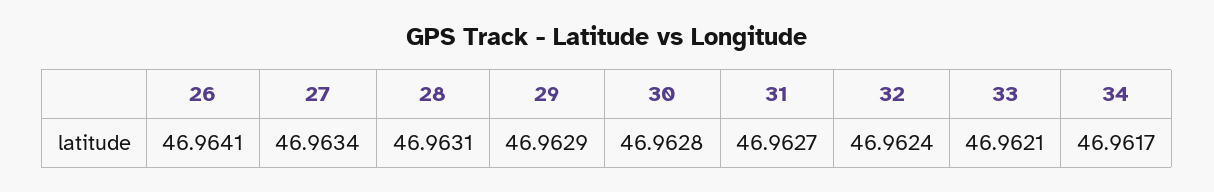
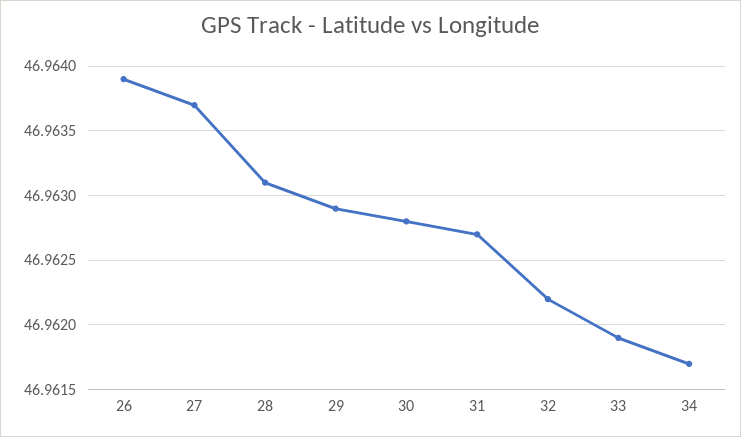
26: 46.9641 -> 46.9639
27: 46.9634 -> 46.9637
32: 46.9624 -> 46.9622
33: 46.9621 -> 46.9619

